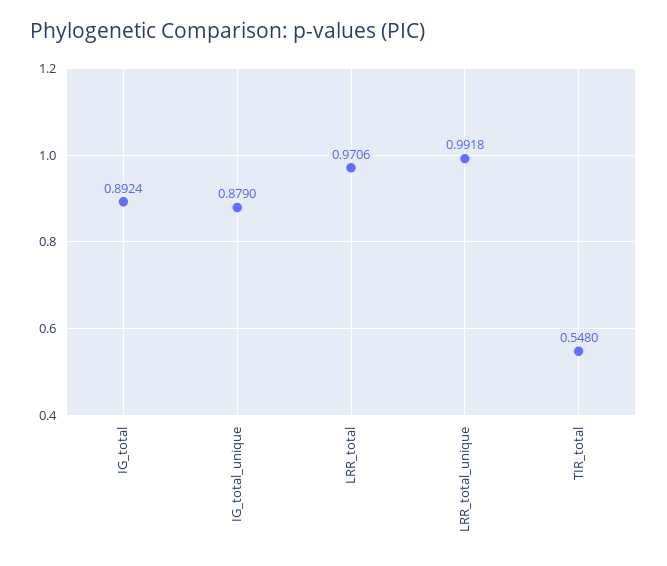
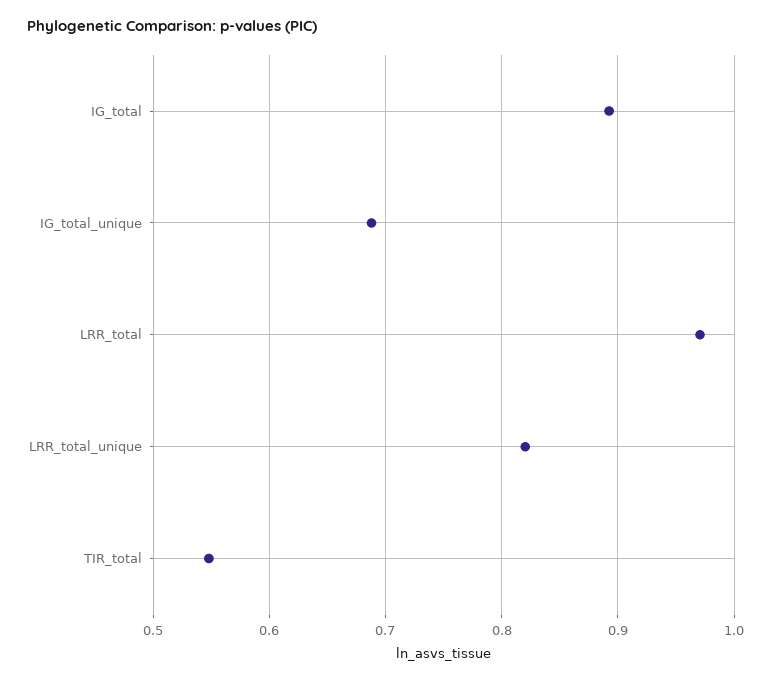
IG_total_unique: 0.879 -> 0.69
LRR_total_unique: 0.9918 -> 0.82

